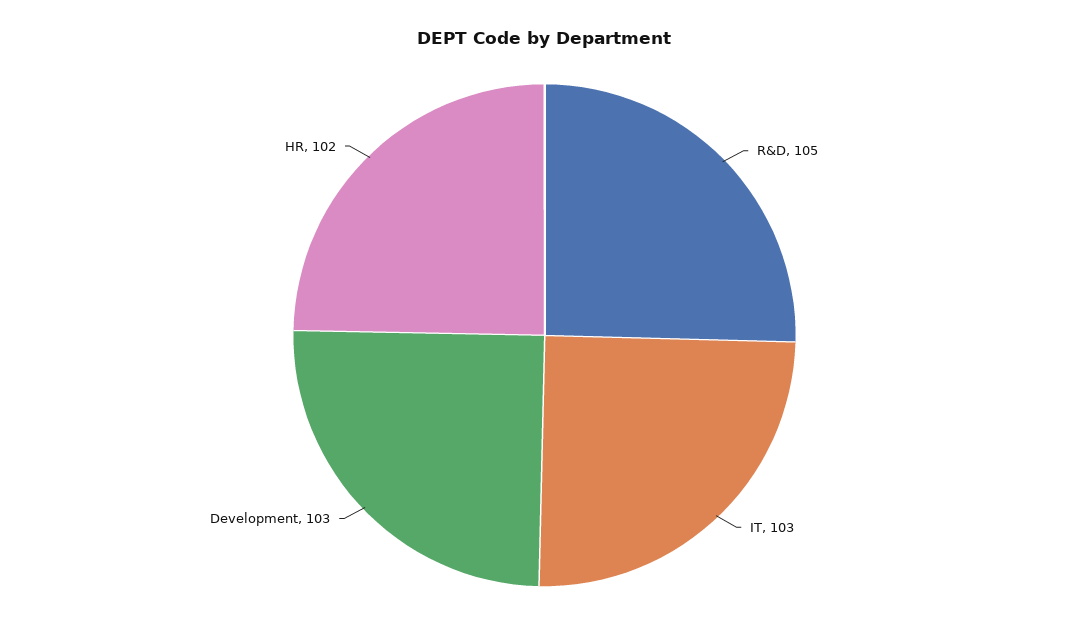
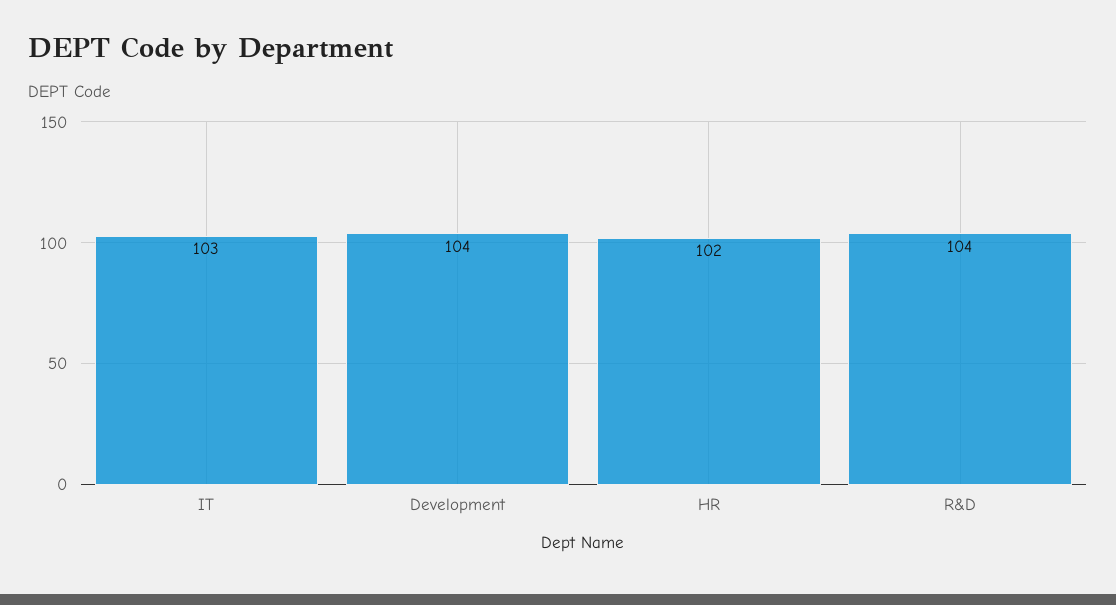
R&D: 105 -> 104
Development: 103 -> 104

